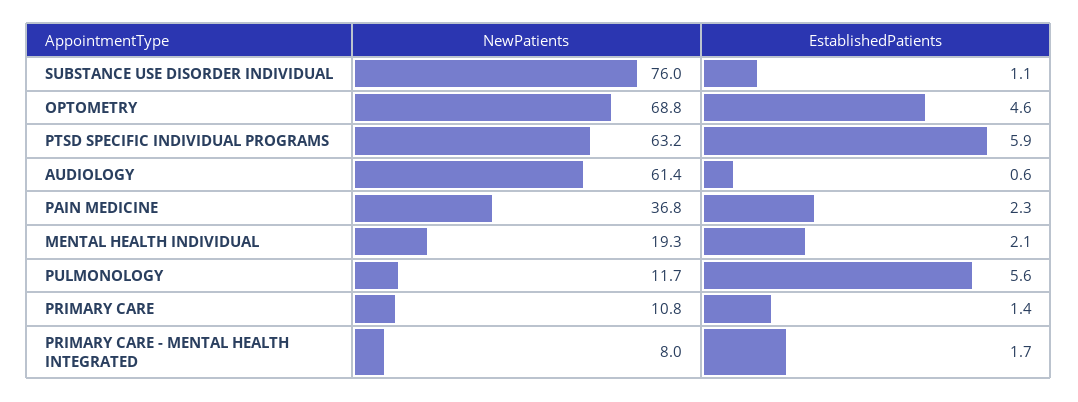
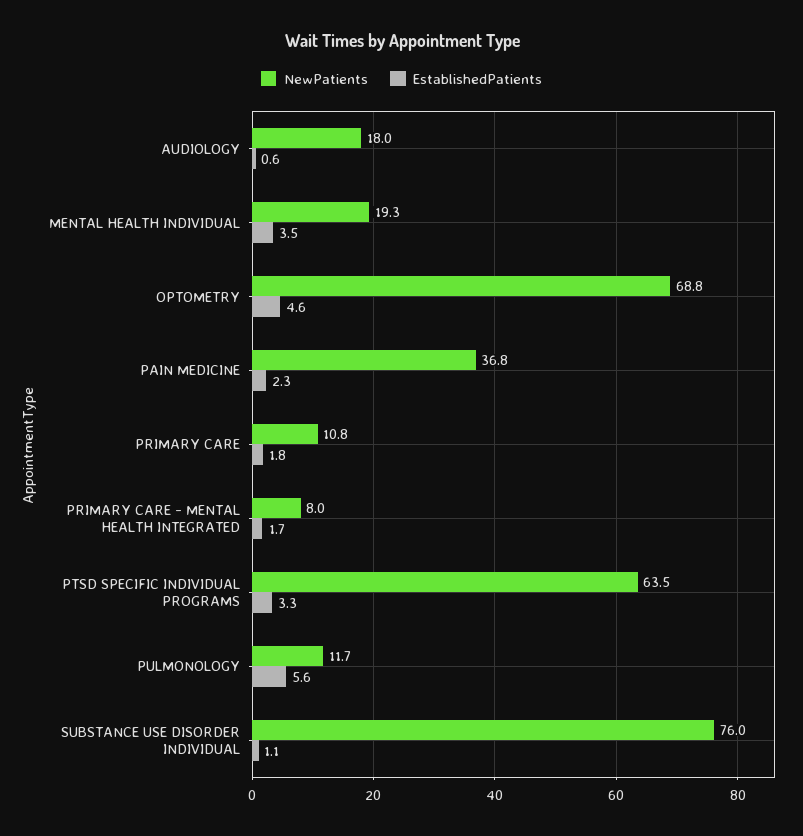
NewPatients, PTSD SPECIFIC INDIVIDUAL PROGRAMS: 63.2 -> 63.5
EstablishedPatients, PTSD SPECIFIC INDIVIDUAL PROGRAMS: 5.9 -> 3.3
NewPatients, AUDIOLOGY: 61.4 -> 18
EstablishedPatients, MENTAL HEALTH INDIVIDUAL: 2.1 -> 3.5
EstablishedPatients, PRIMARY CARE: 1.4 -> 1.8

